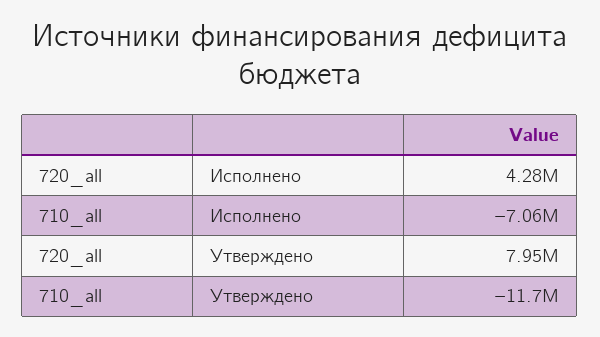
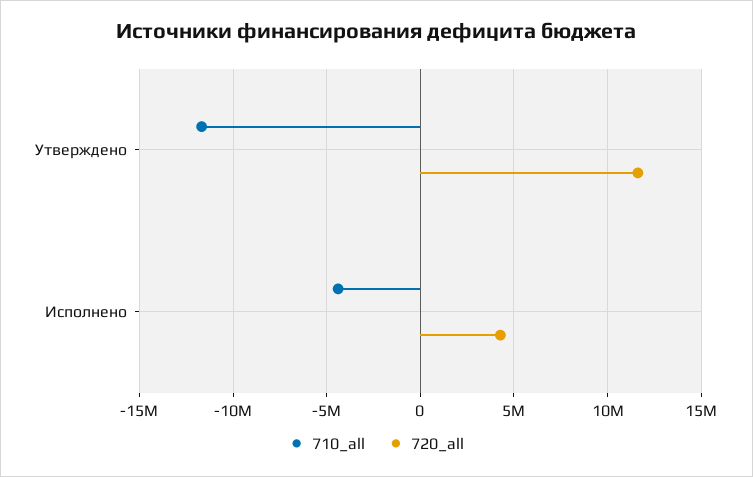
710_all, Исполнено: -7060000 -> -4500000
720_all, Утверждено: 7950000 -> 11500000

